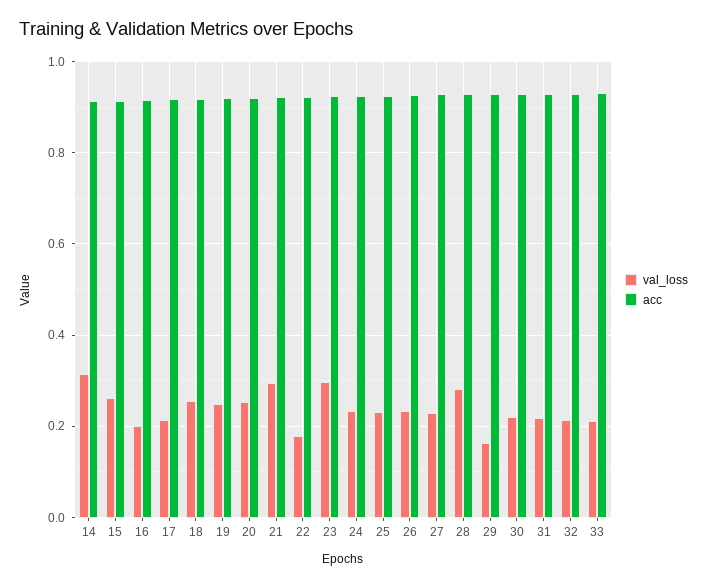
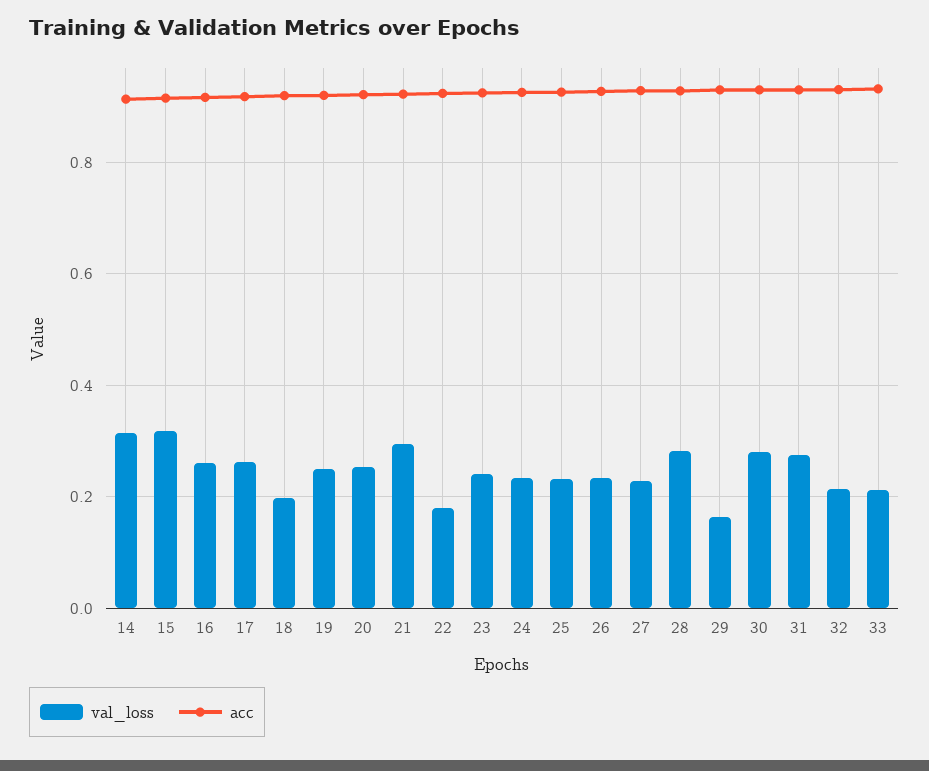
val_loss, 15: 0.26 -> 0.32
val_loss, 16: 0.2 -> 0.26
val_loss, 17: 0.22 -> 0.26
val_loss, 18: 0.26 -> 0.2
val_loss, 23: 0.3 -> 0.24
val_loss, 30: 0.22 -> 0.28
val_loss, 31: 0.22 -> 0.28

